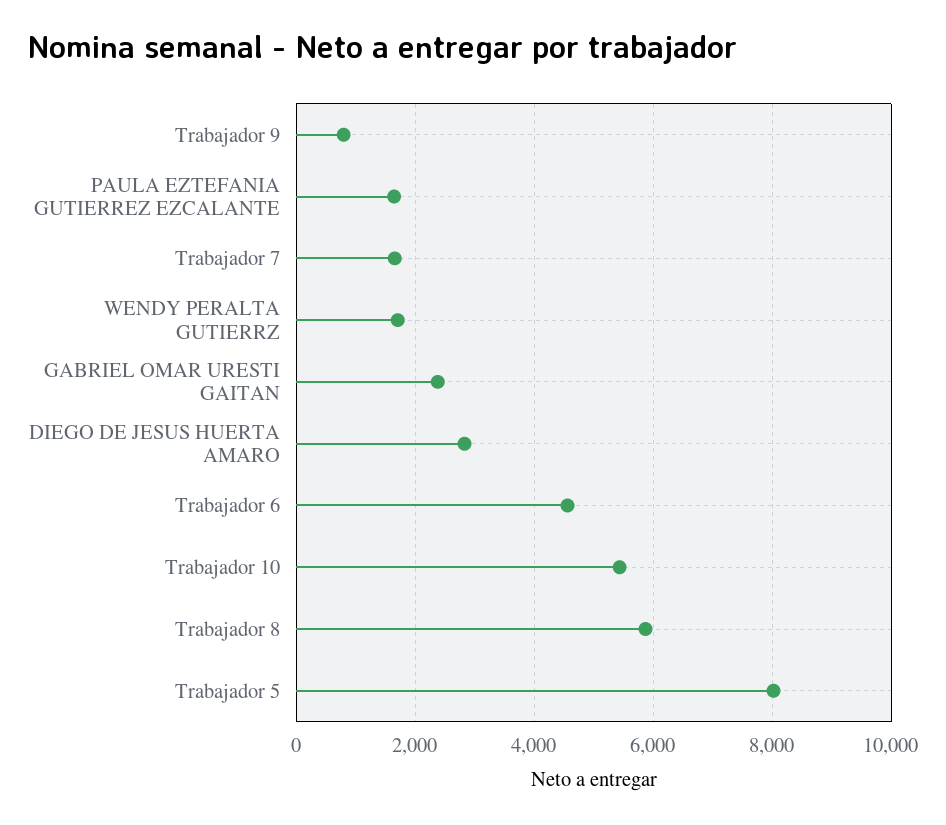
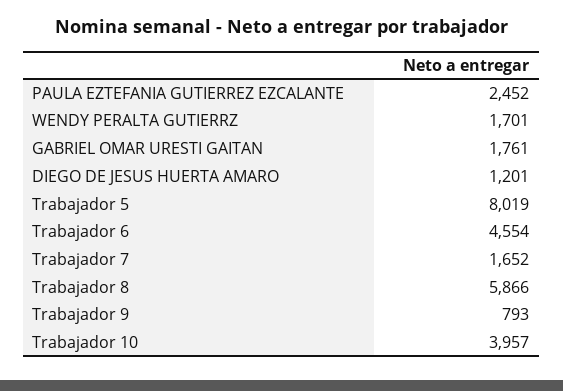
PAULA EZTEFANIA GUTIERREZ EZCALANTE: 1600 -> 2452
GABRIEL OMAR URESTI GAITAN: 2400 -> 1761
DIEGO DE JESUS HUERTA AMARO: 2800 -> 1201
Trabajador 10: 5400 -> 3957

